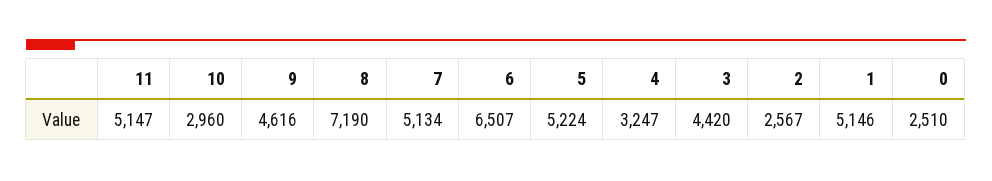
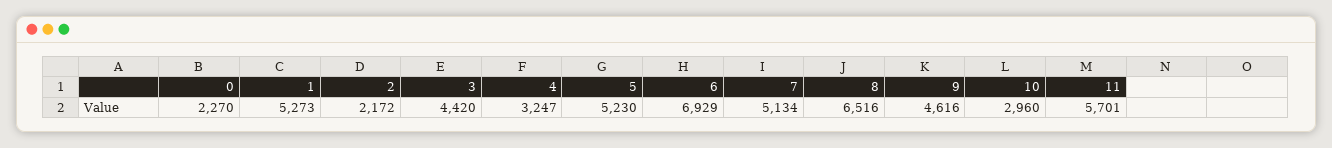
11: 5147 -> 5701
8: 7190 -> 6516
6: 6507 -> 6929
5: 5224 -> 5230
2: 2567 -> 2172
1: 5146 -> 5273
0: 2510 -> 2270

